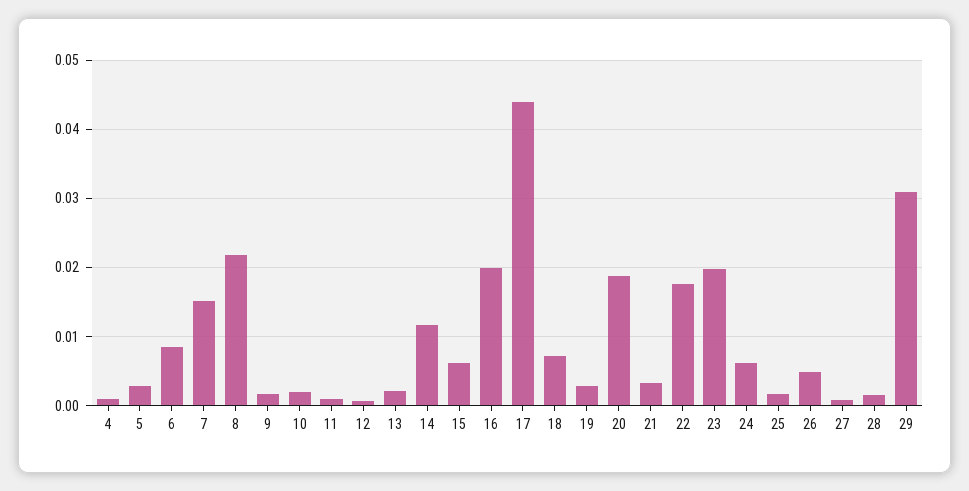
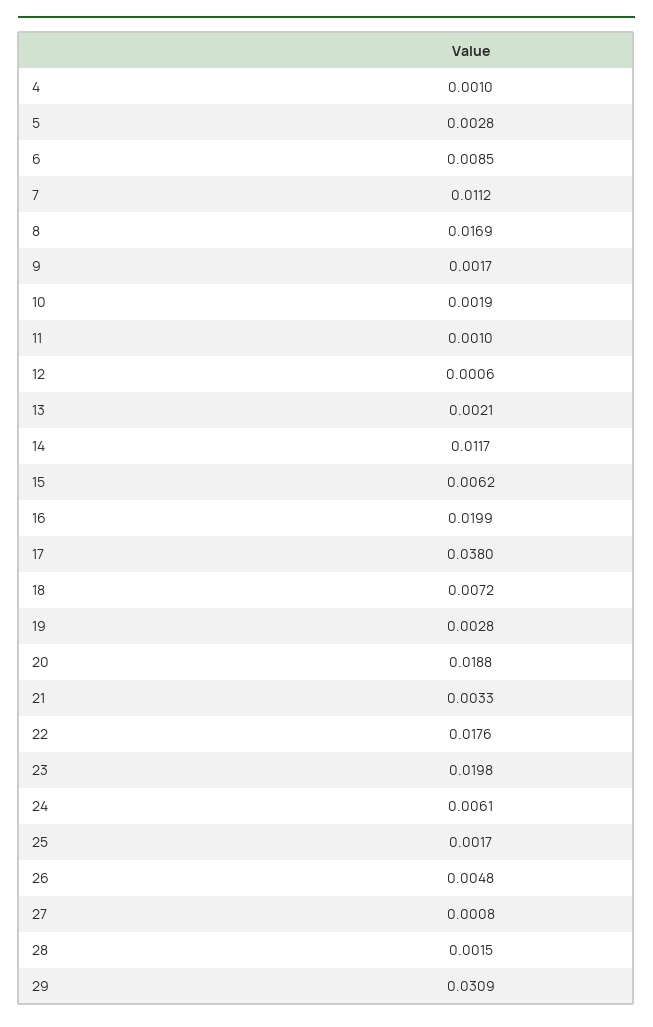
7: 0.015 -> 0.0112
8: 0.022 -> 0.0169
17: 0.044 -> 0.038

